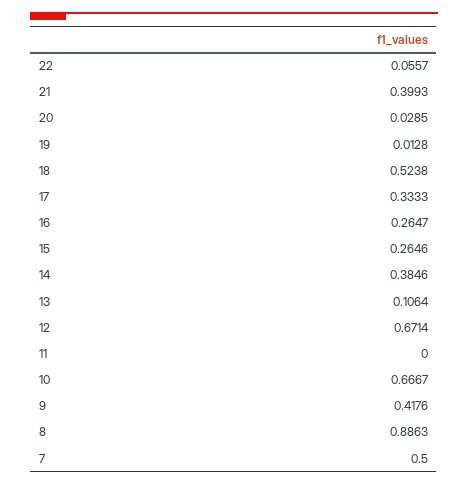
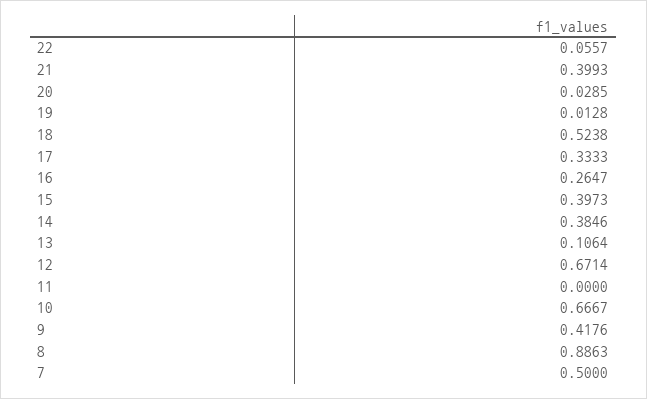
15: 0.2646 -> 0.3973

